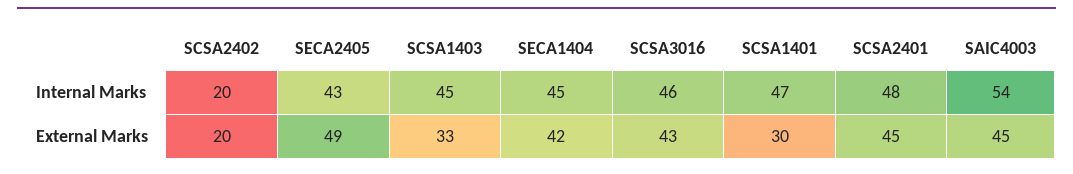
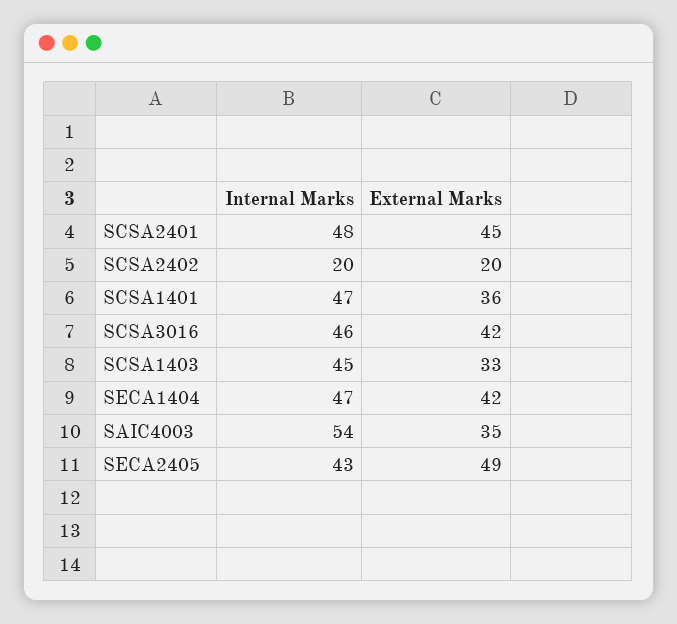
SECA1404, Internal Marks: 45 -> 47
SCSA3016, External Marks: 43 -> 42
SCSA1401, External Marks: 30 -> 36
SAIC4003, External Marks: 45 -> 35

